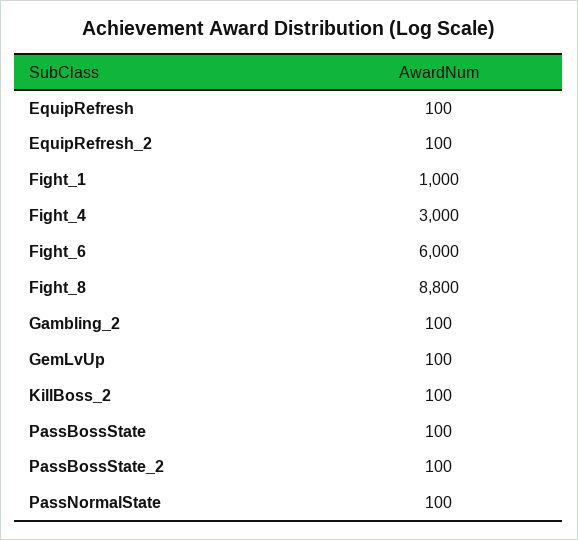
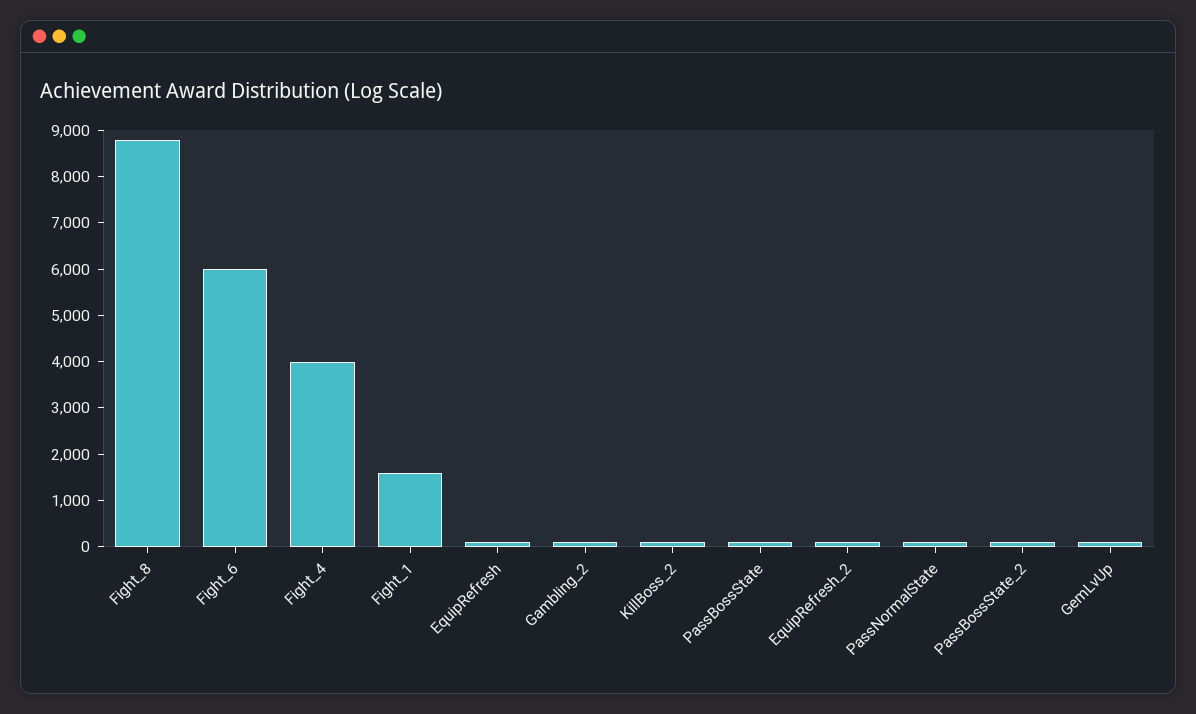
Fight_1: 1000 -> 1600
Fight_4: 3000 -> 4000

